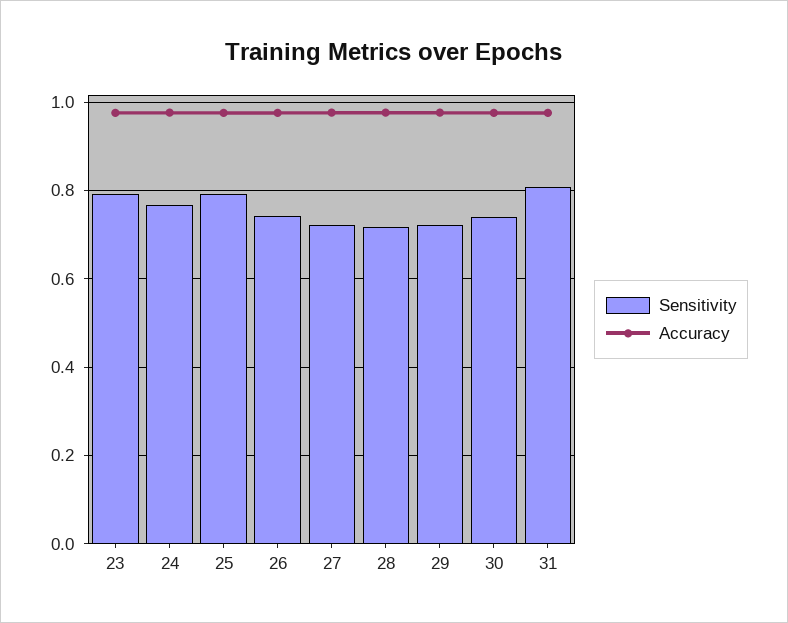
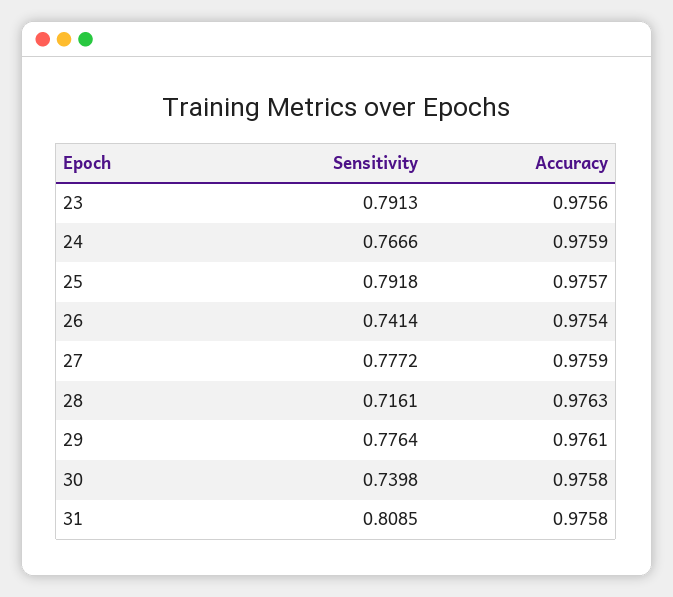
Sensitivity, 27: 0.72 -> 0.7772
Sensitivity, 29: 0.72 -> 0.7764

